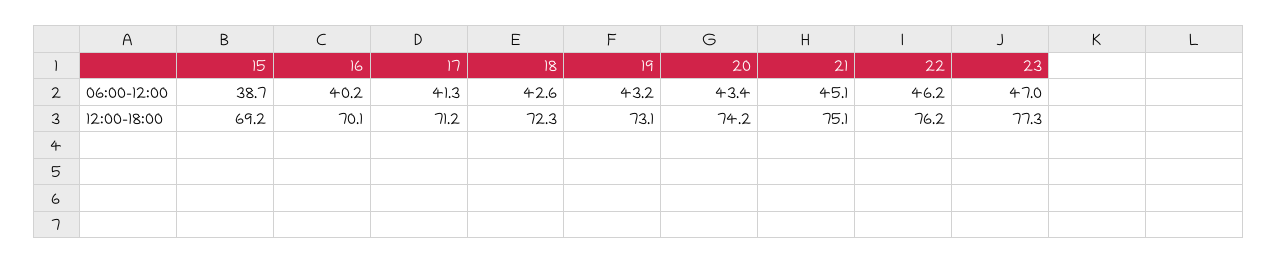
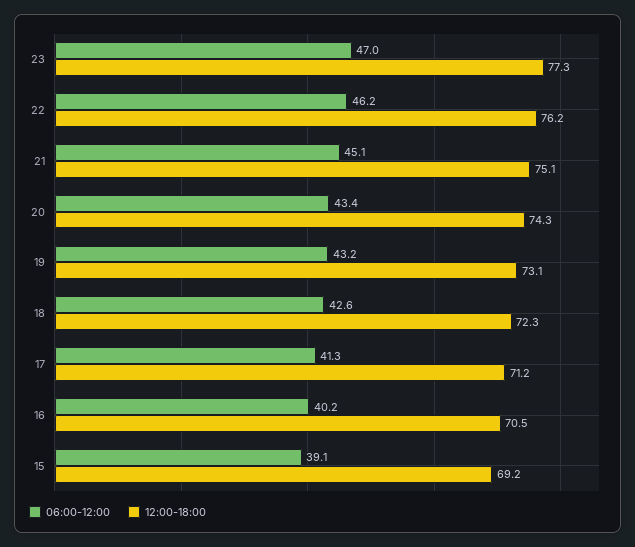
06:00-12:00, 15: 38.7 -> 39.1
12:00-18:00, 16: 70.1 -> 70.5
12:00-18:00, 20: 74.2 -> 74.3

